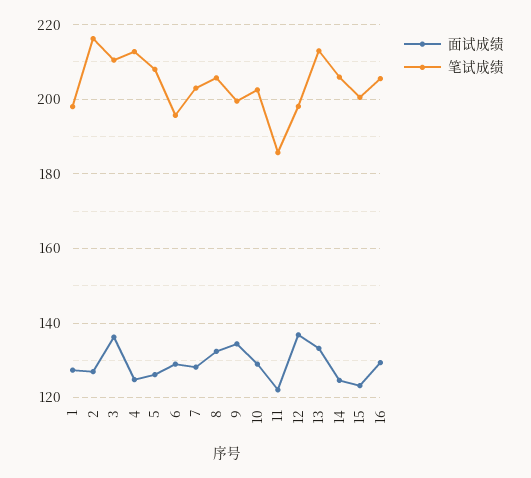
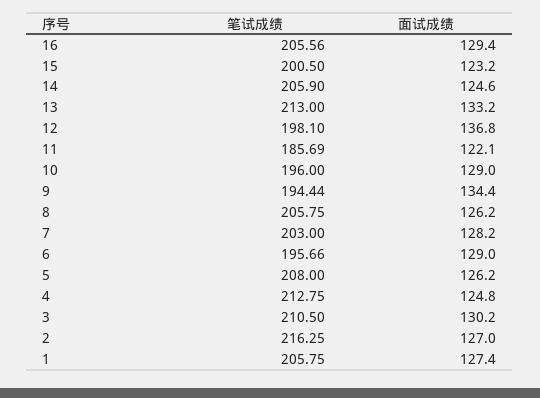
笔试成绩, 1: 198 -> 205.75
面试成绩, 3: 136 -> 130.2
面试成绩, 8: 132 -> 126.2
笔试成绩, 9: 200 -> 194.44
笔试成绩, 10: 202 -> 196

